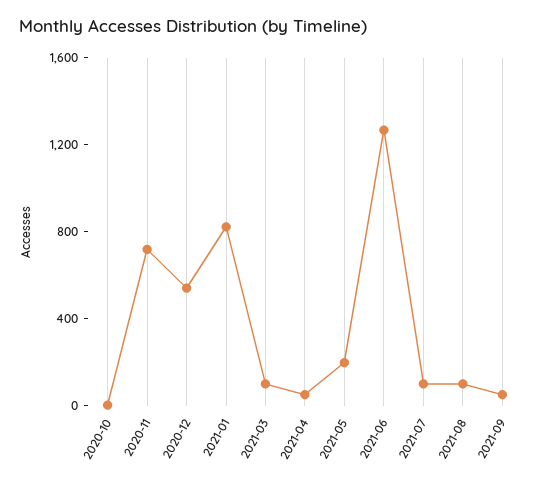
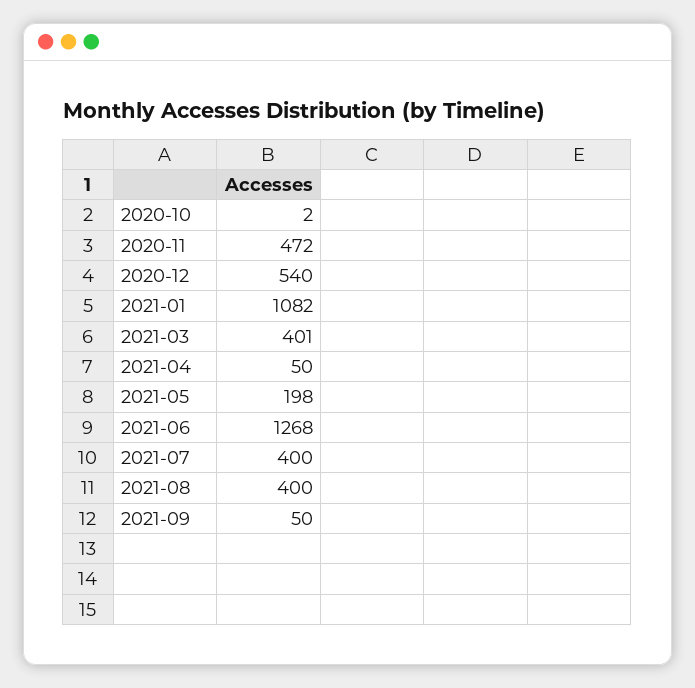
2020-11: 700 -> 472
2021-01: 800 -> 1082
2021-03: 100 -> 401
2021-07: 100 -> 400
2021-08: 100 -> 400

